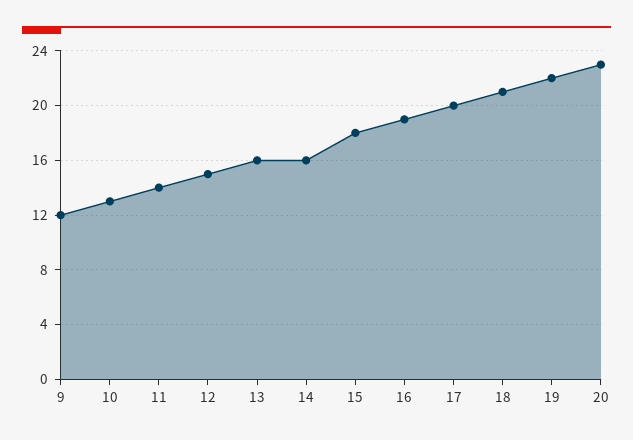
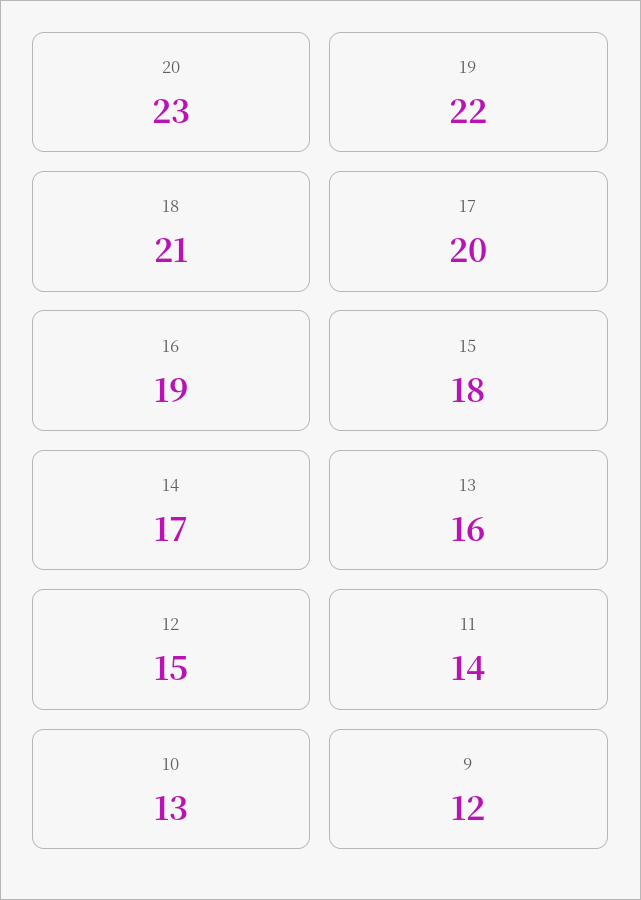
14: 16 -> 17

